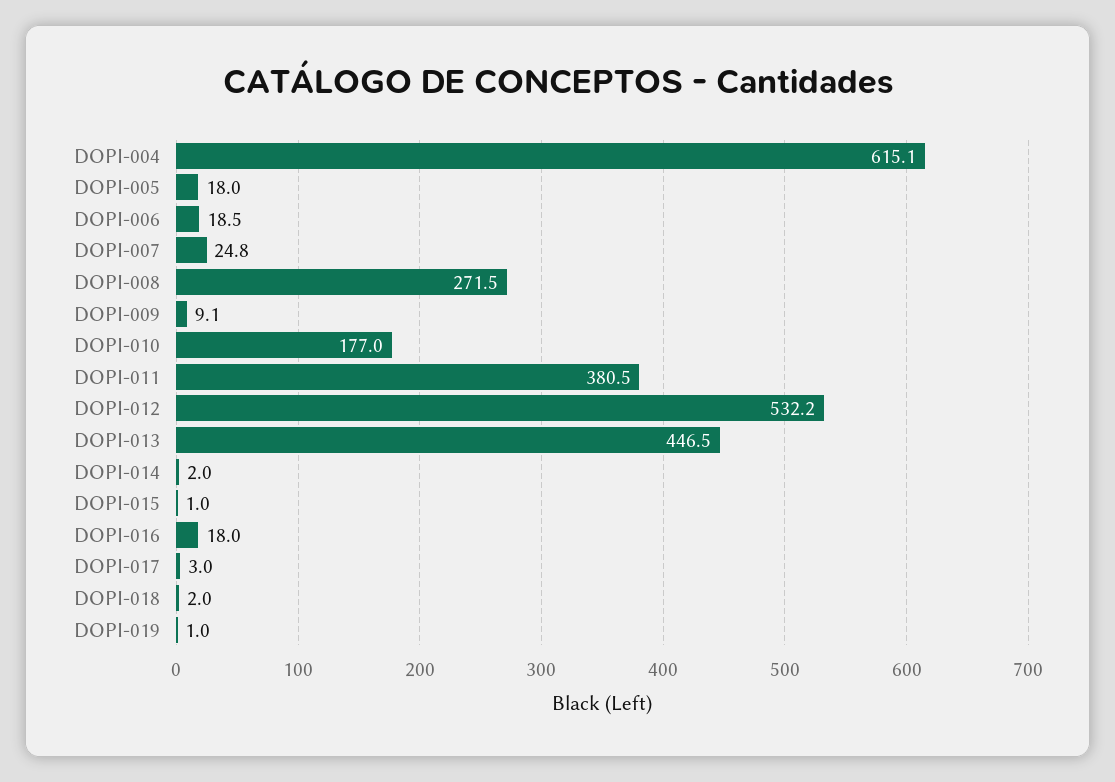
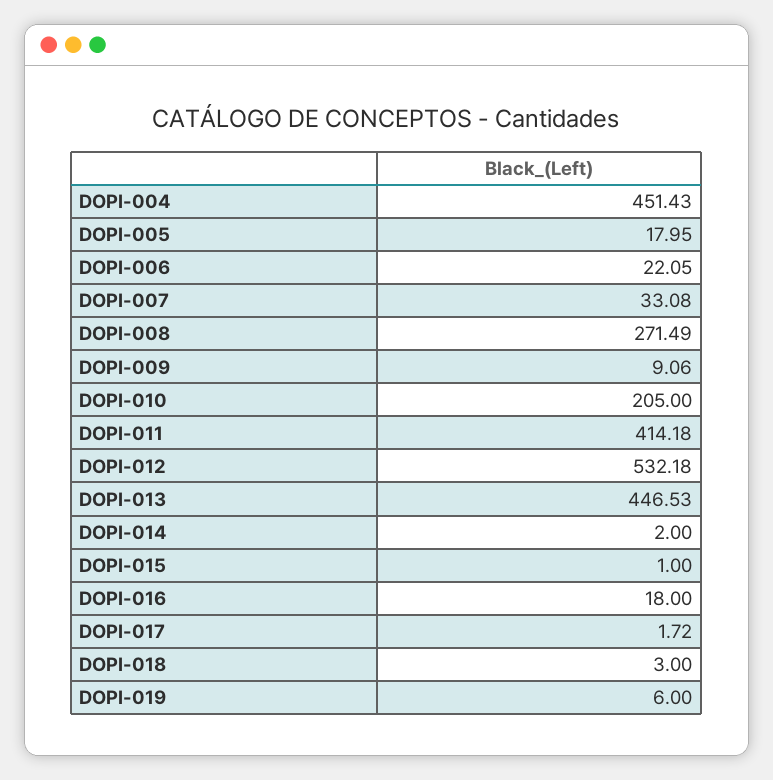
DOPI-004: 615.1 -> 451.43
DOPI-006: 18.5 -> 22.05
DOPI-007: 24.8 -> 33.08
DOPI-010: 177 -> 205
DOPI-011: 380.5 -> 414.18
DOPI-017: 3 -> 1.72
DOPI-018: 2 -> 3
DOPI-019: 1 -> 6

